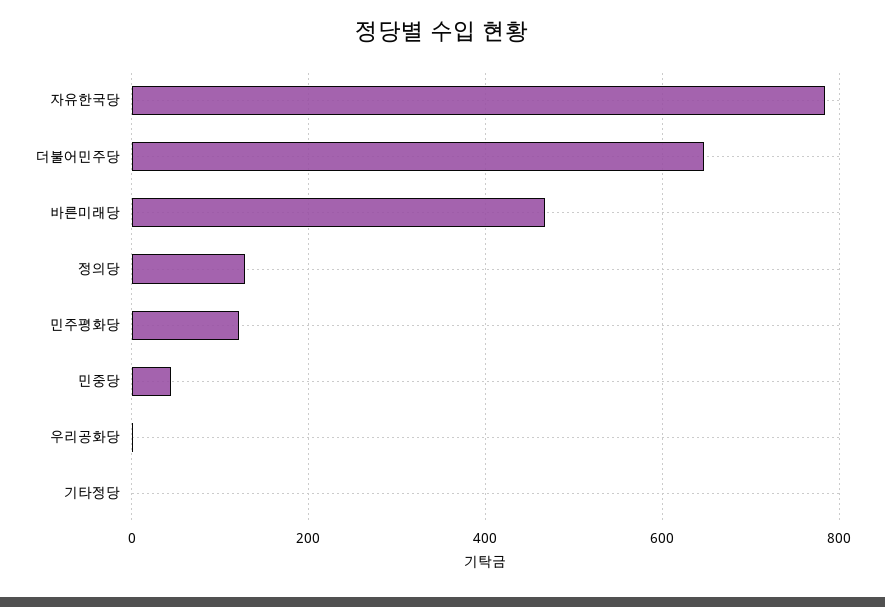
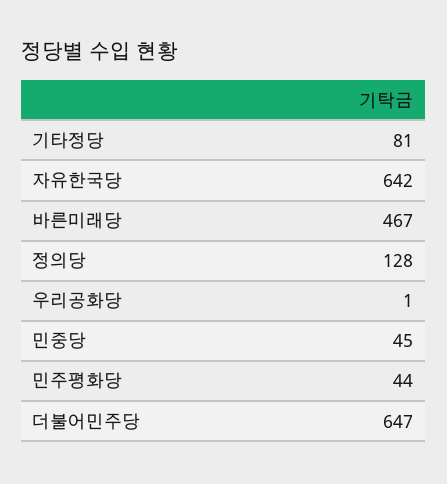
자유한국당: 780 -> 642
민주평화당: 120 -> 44
기타정당: 0 -> 81

